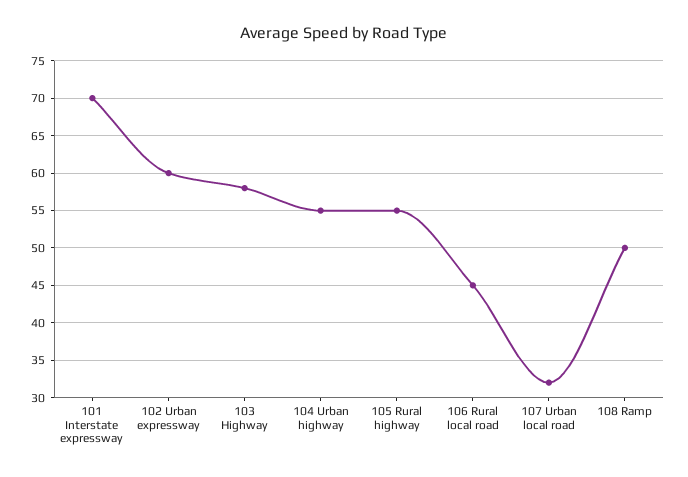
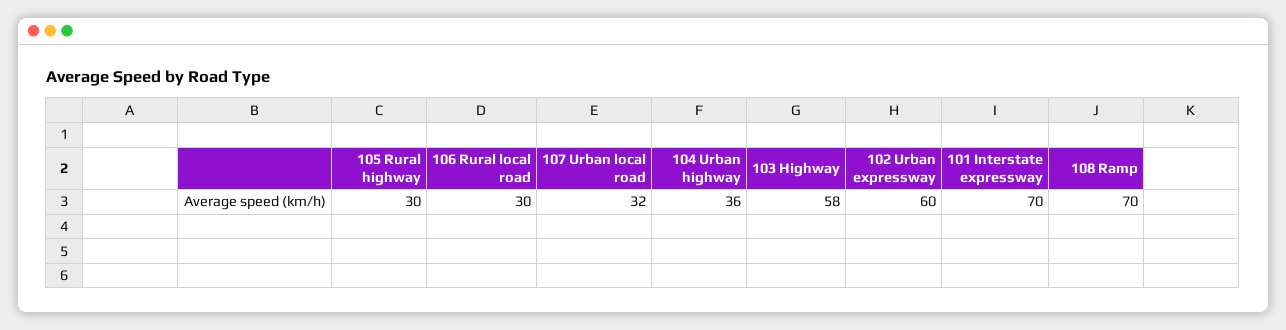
104 Urban highway: 55 -> 36
105 Rural highway: 55 -> 30
106 Rural local road: 45 -> 30
108 Ramp: 50 -> 70

